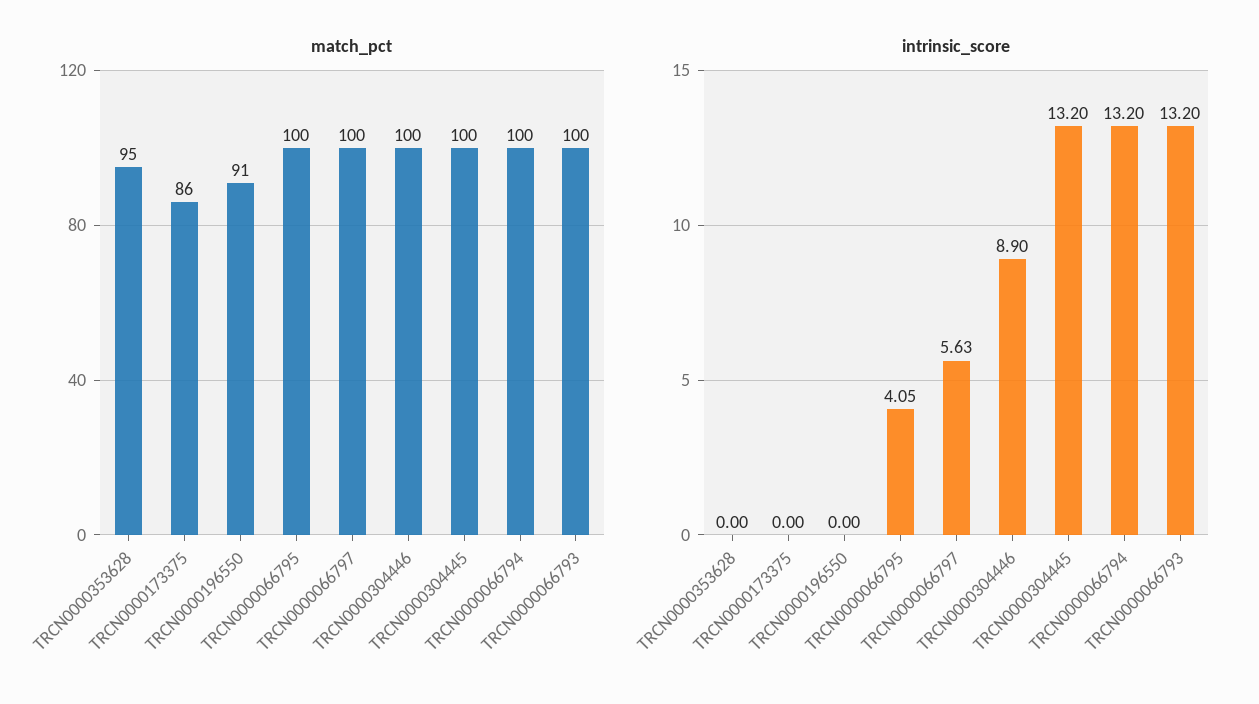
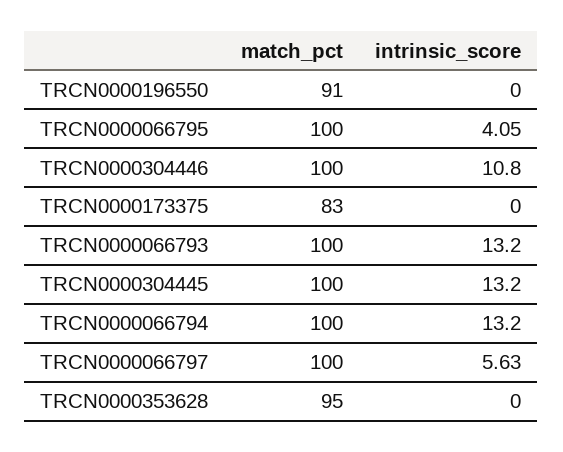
match_pct, TRCN0000173375: 86 -> 83
intrinsic_score, TRCN0000304446: 8.9 -> 10.8

